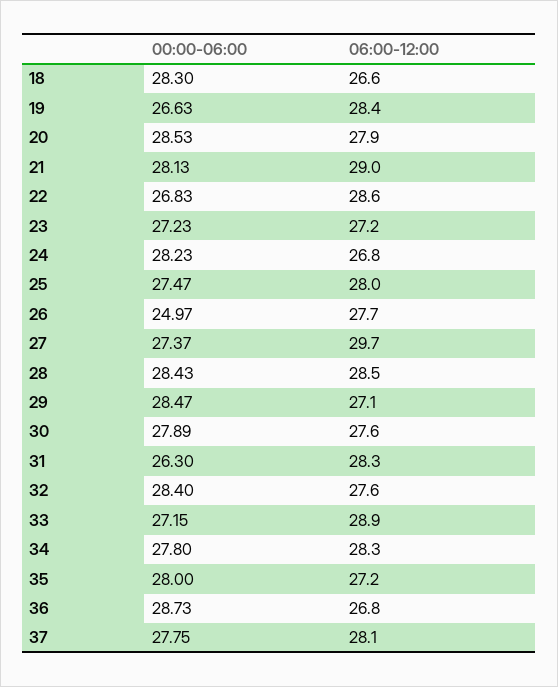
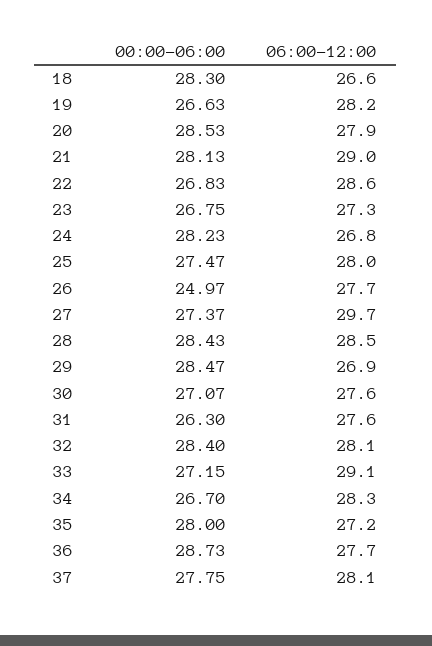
06:00-12:00, 19: 28.4 -> 28.2
00:00-06:00, 23: 27.23 -> 26.75
06:00-12:00, 23: 27.2 -> 27.3
06:00-12:00, 29: 27.1 -> 26.9
00:00-06:00, 30: 27.89 -> 27.07
06:00-12:00, 31: 28.3 -> 27.6
06:00-12:00, 32: 27.6 -> 28.1
06:00-12:00, 33: 28.9 -> 29.1
00:00-06:00, 34: 27.8 -> 26.7
06:00-12:00, 36: 26.8 -> 27.7

